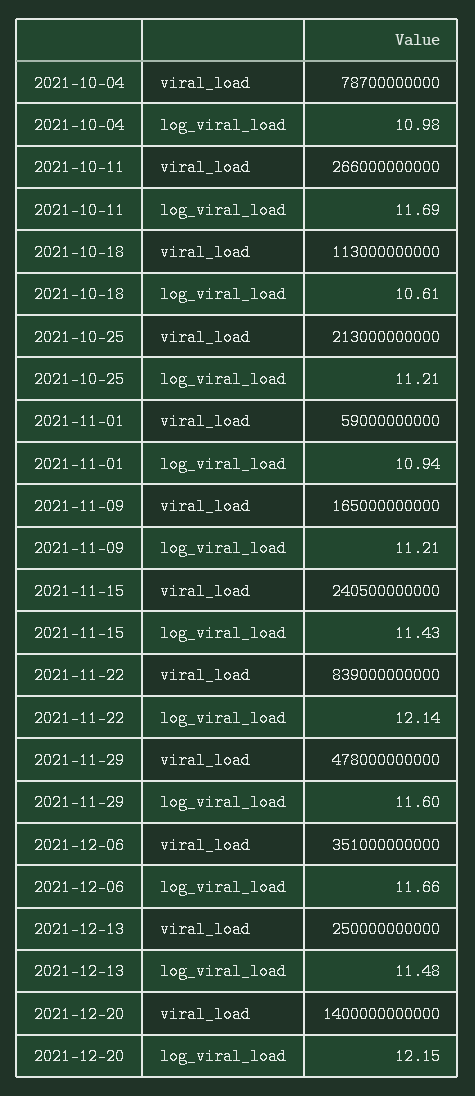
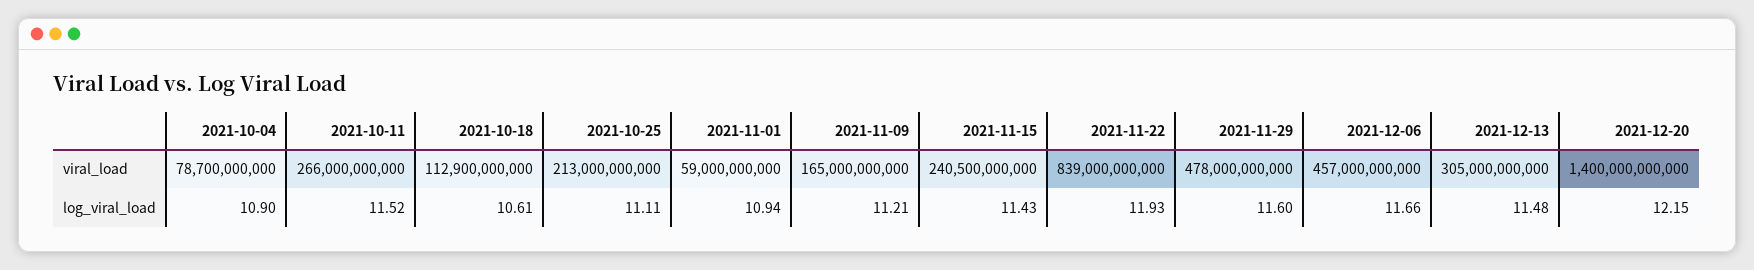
2021-10-04, log_viral_load: 10.98 -> 10.9
2021-10-11, log_viral_load: 11.69 -> 11.52
2021-10-18, viral_load: 113000000000 -> 112900000000
2021-10-25, log_viral_load: 11.21 -> 11.11
2021-11-22, log_viral_load: 12.14 -> 11.93
2021-12-06, viral_load: 351000000000 -> 457000000000
2021-12-13, viral_load: 250000000000 -> 305000000000

